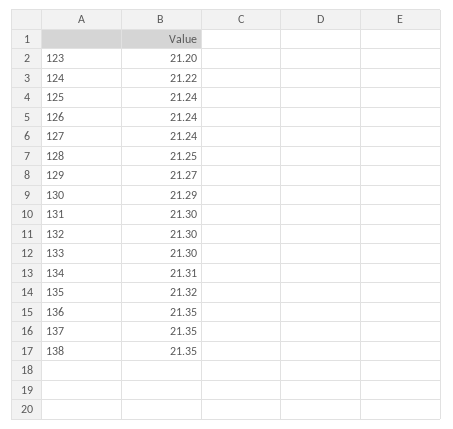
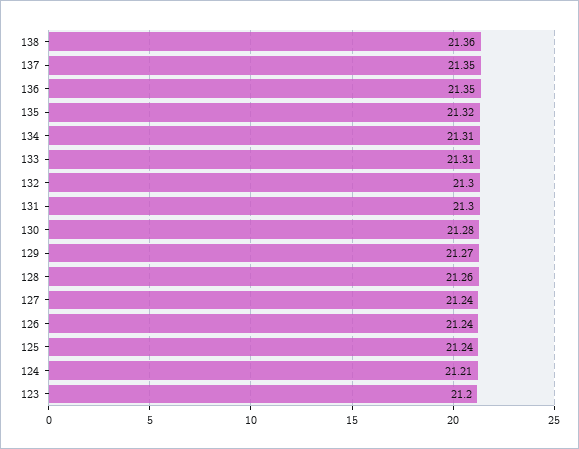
124: 21.22 -> 21.21
128: 21.25 -> 21.26
130: 21.29 -> 21.28
133: 21.3 -> 21.31
138: 21.35 -> 21.36

